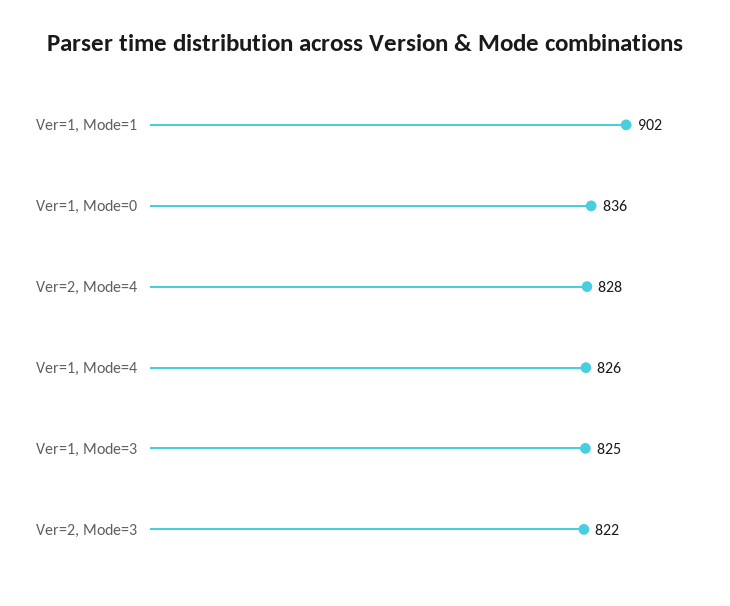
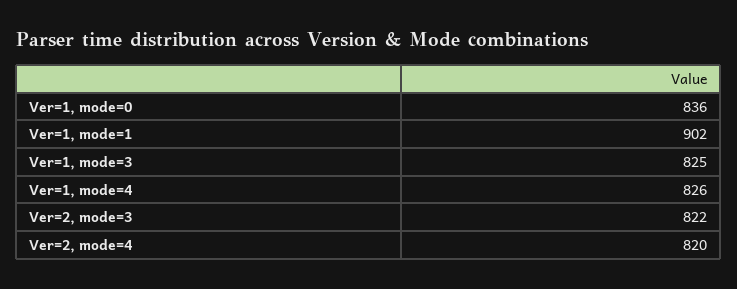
Ver=2, Mode=4: 828 -> 820

